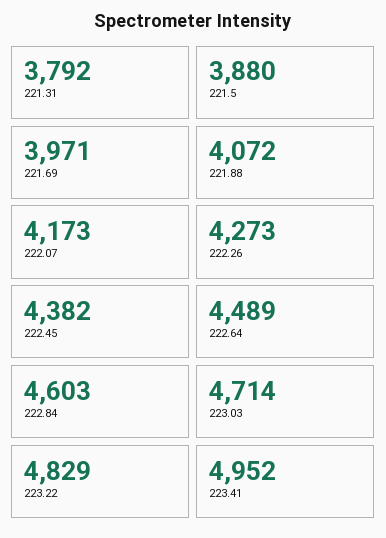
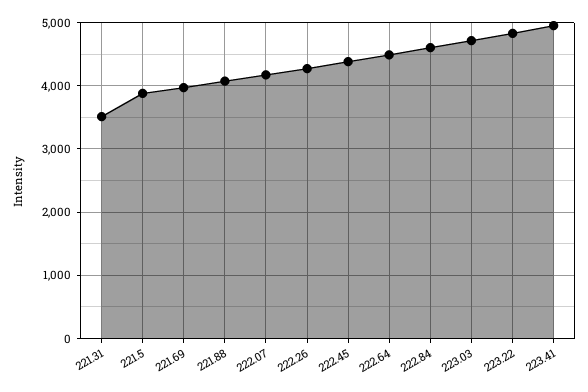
221.31: 3792 -> 3500

